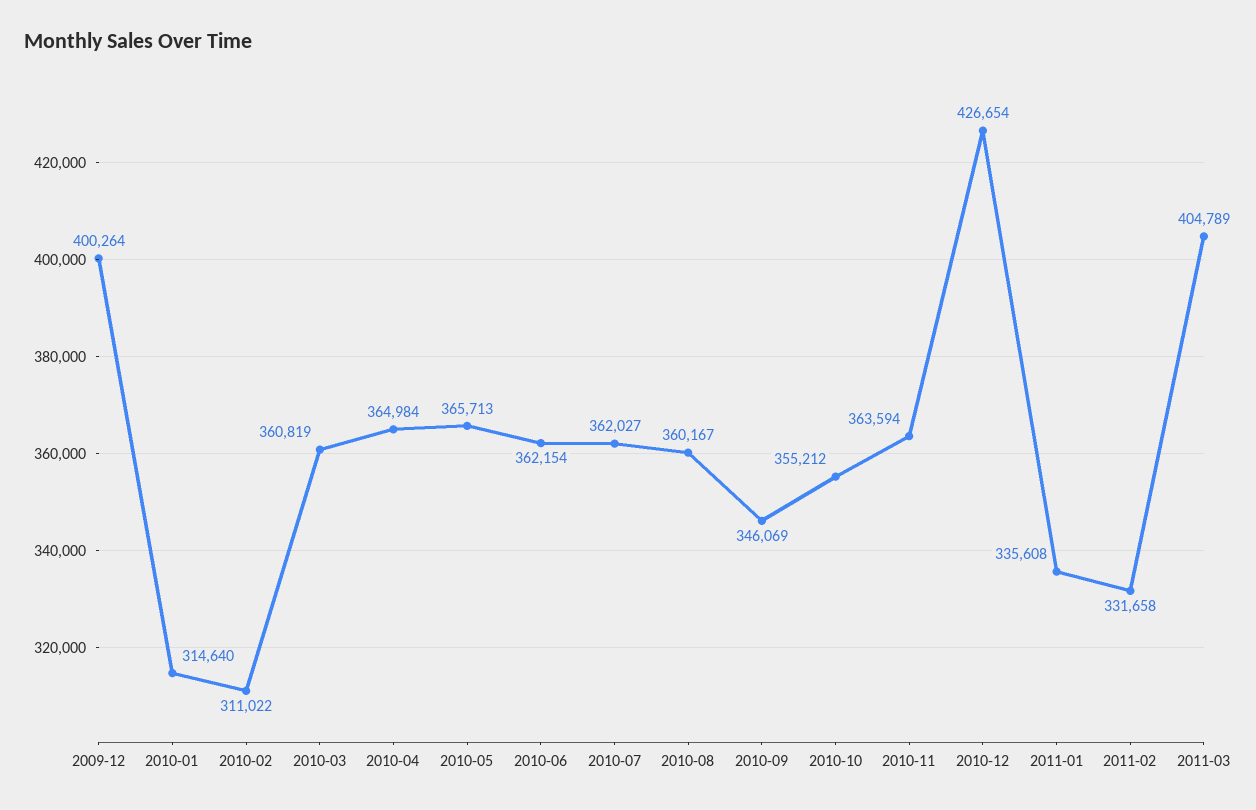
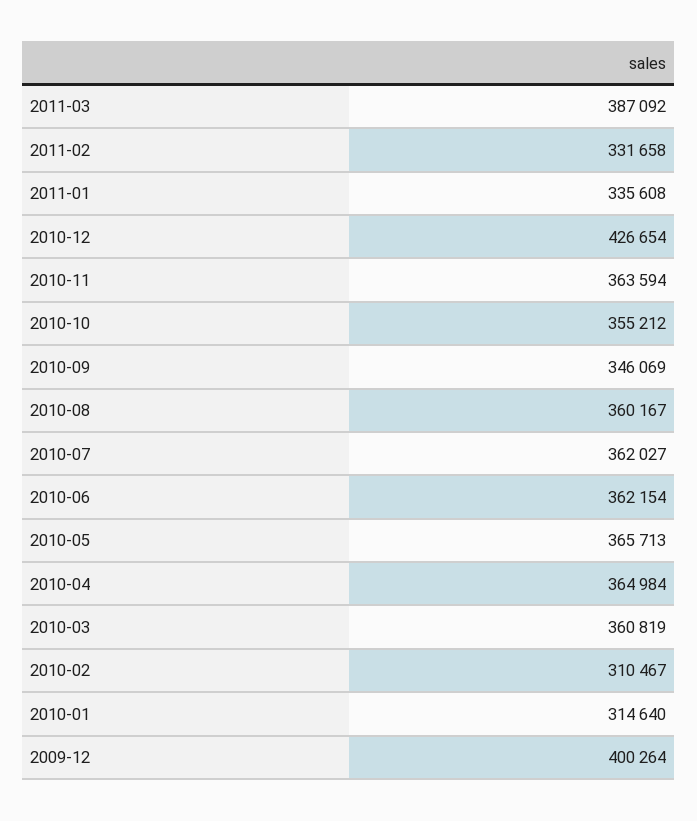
2010-02: 311022 -> 310467
2011-03: 404789 -> 387092

